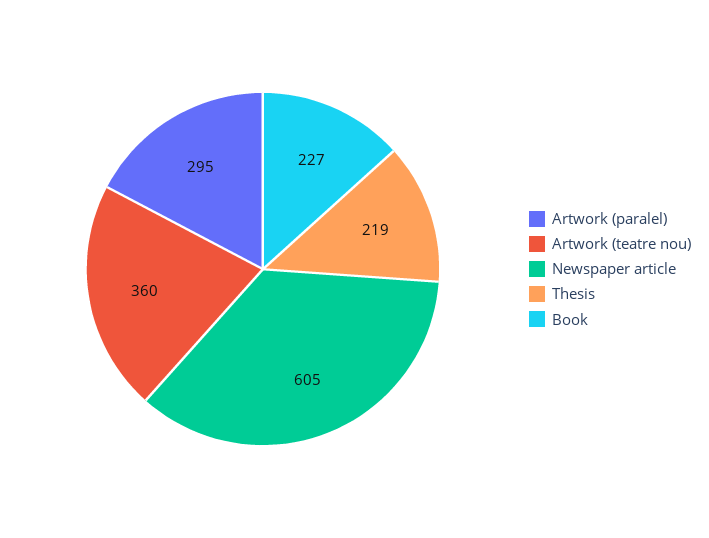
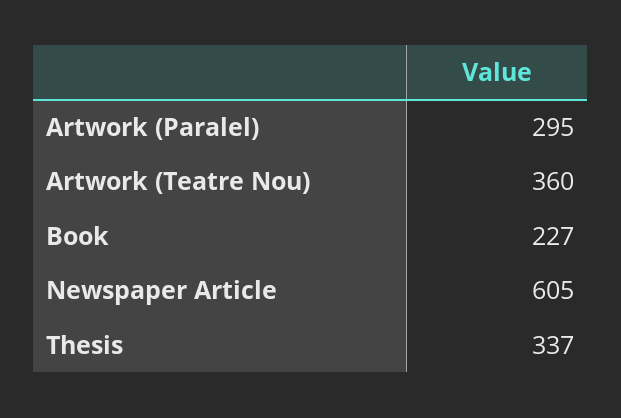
Thesis: 219 -> 337

